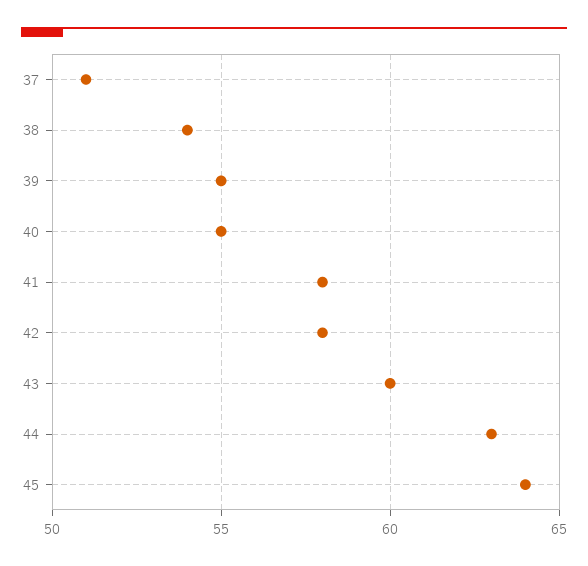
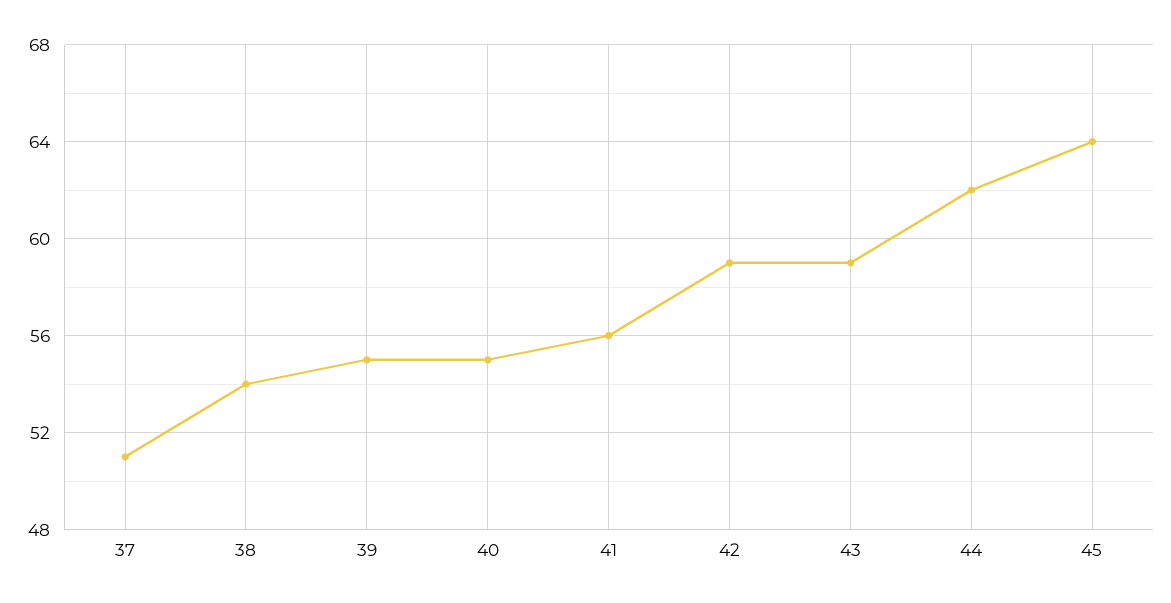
41: 58 -> 56
42: 58 -> 59
43: 60 -> 59
44: 63 -> 62

